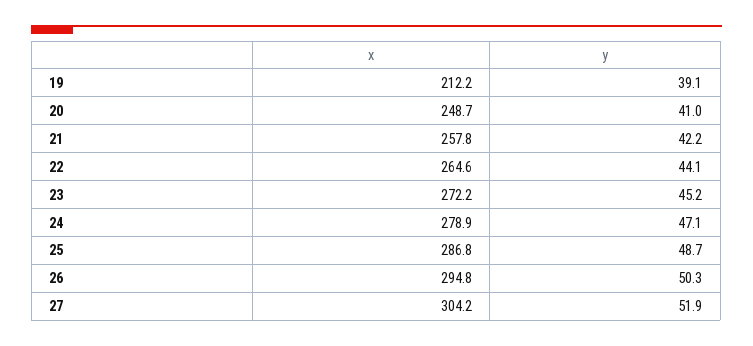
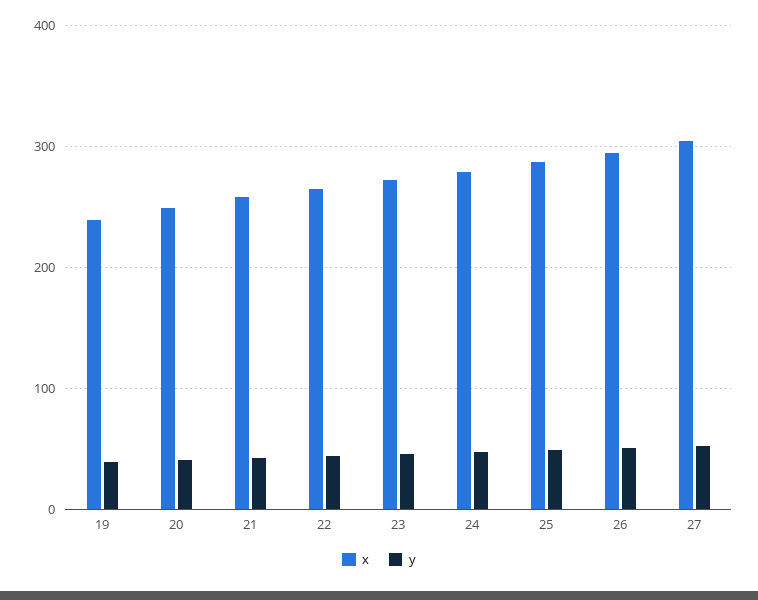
x, 19: 212.2 -> 240

